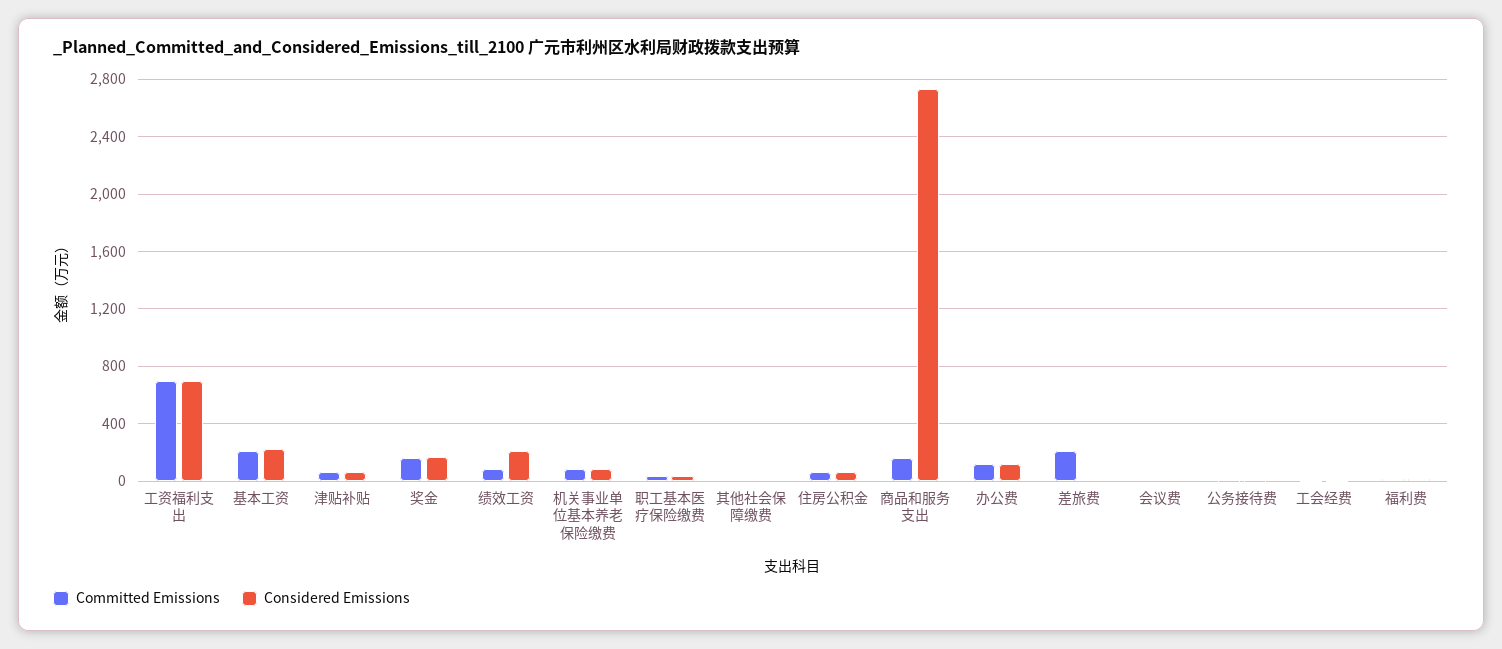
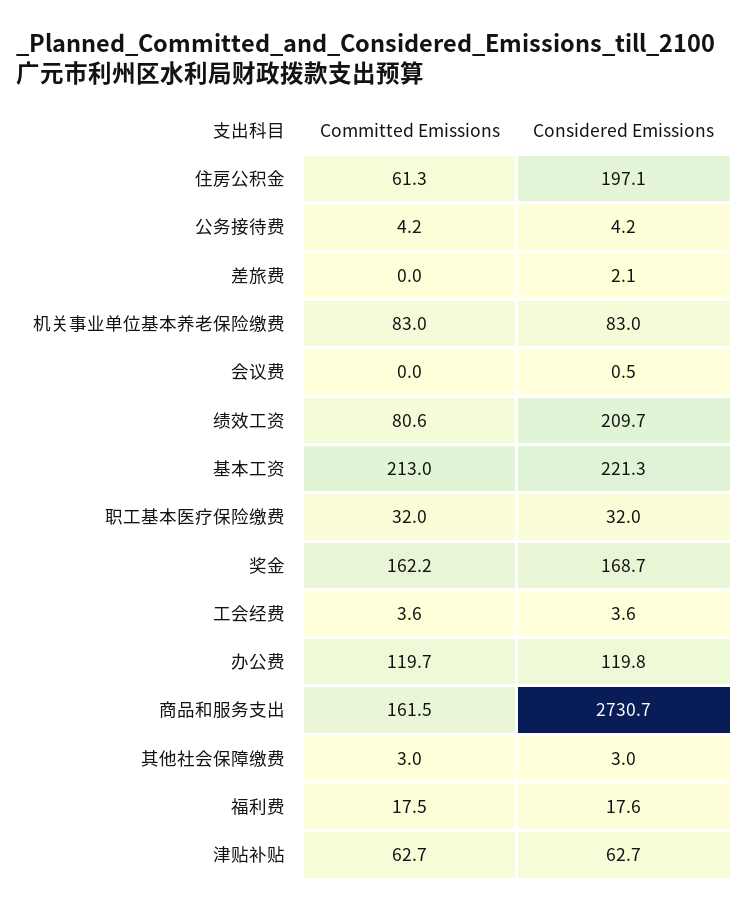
Committed Emissions, 工资福利支出: 700 -> none
Considered Emissions, 工资福利支出: 700 -> none
Considered Emissions, 住房公积金: 50 -> 197.1
Committed Emissions, 差旅费: 200 -> 0

